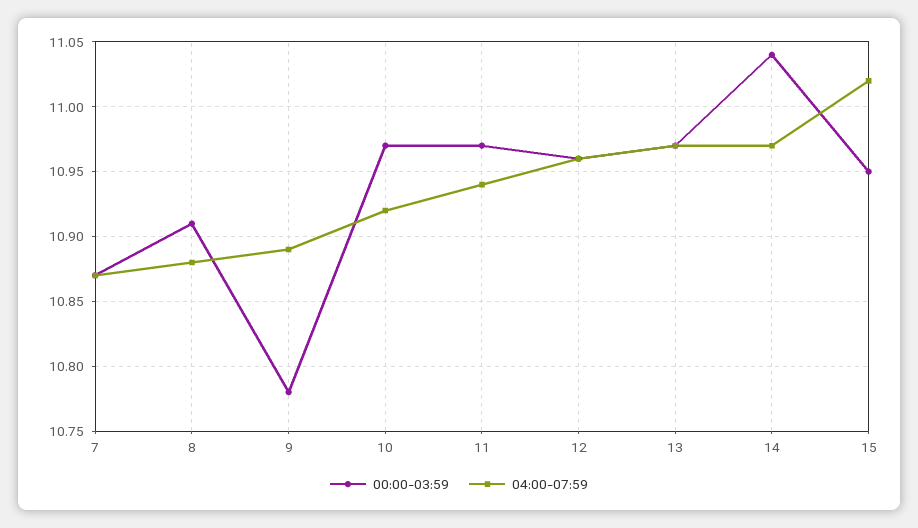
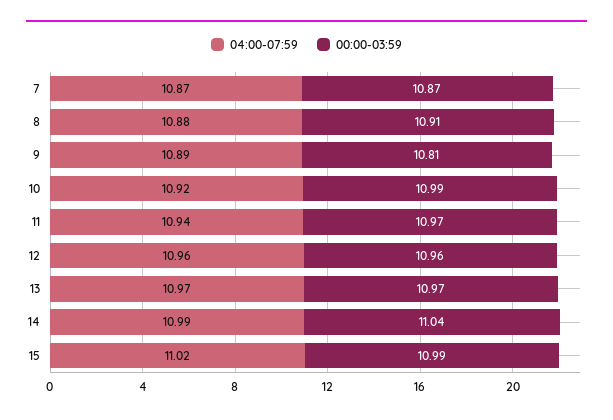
00:00-03:59, 9: 10.78 -> 10.81
00:00-03:59, 10: 10.97 -> 10.99
04:00-07:59, 14: 10.97 -> 10.99
00:00-03:59, 15: 10.95 -> 10.99

